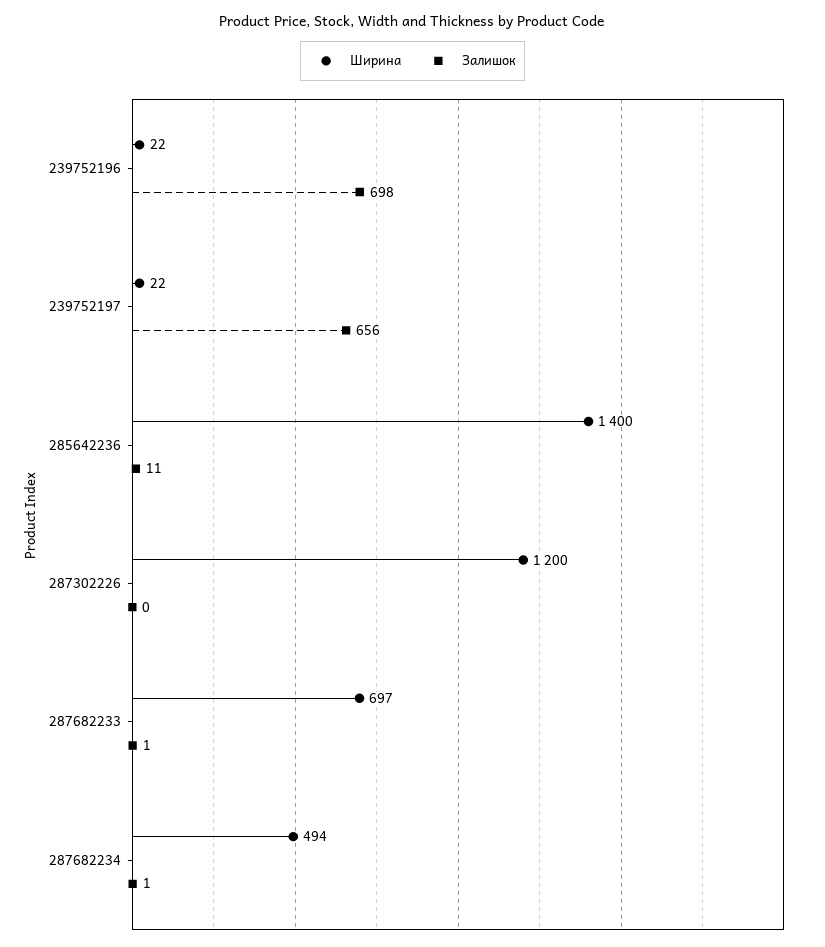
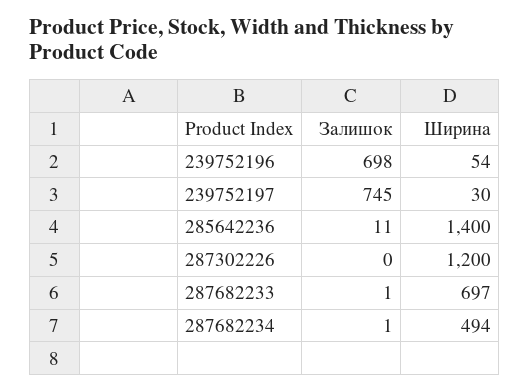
Ширина, 239752196: 22 -> 54
Ширина, 239752197: 22 -> 30
Залишок, 239752197: 656 -> 745

